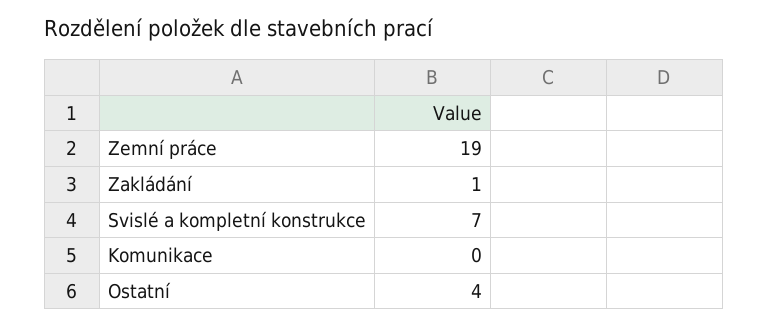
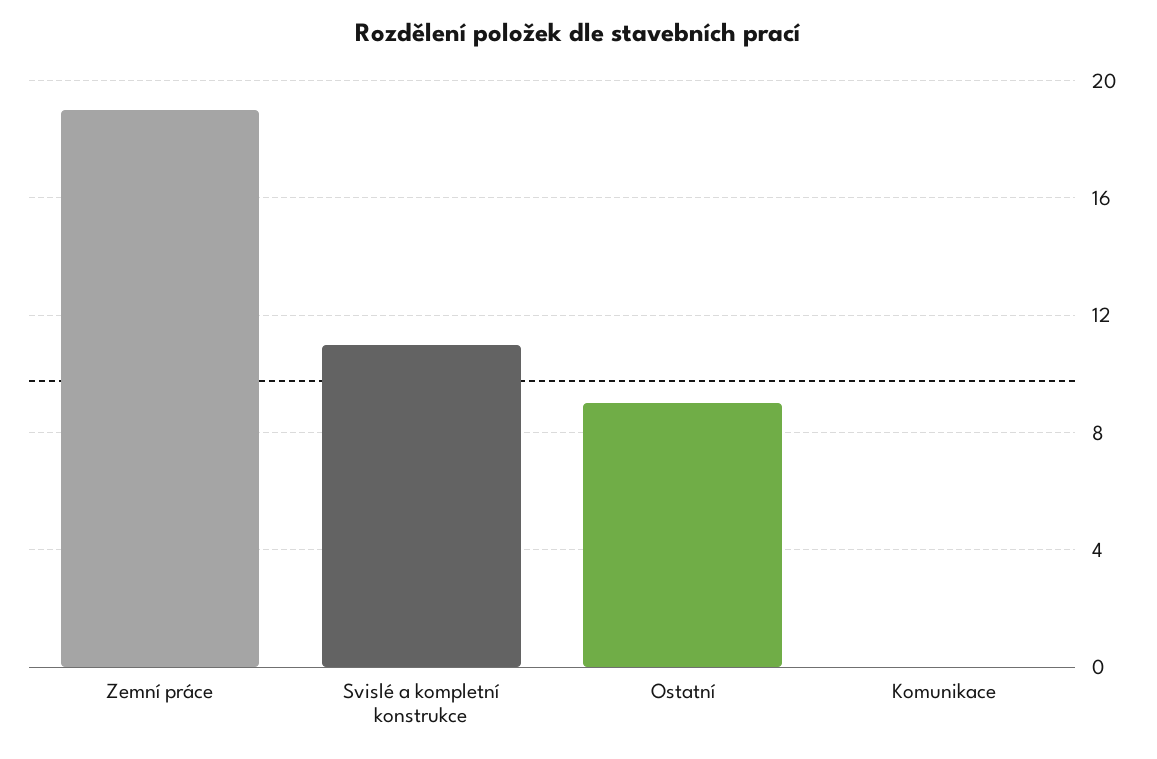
Zakládání: 1 -> none
Svislé a kompletní konstrukce: 7 -> 11
Ostatní: 4 -> 9

